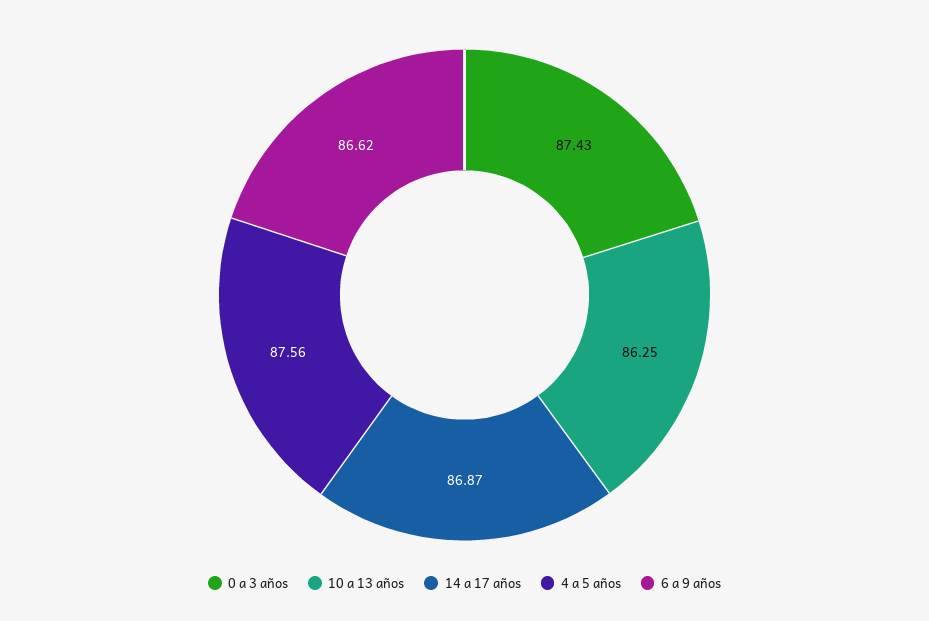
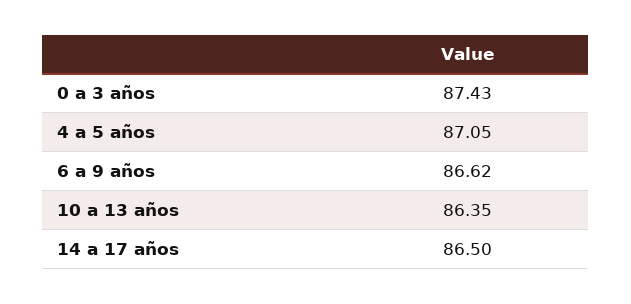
10 a 13 años: 86.25 -> 86.35
14 a 17 años: 86.87 -> 86.5
4 a 5 años: 87.56 -> 87.05

